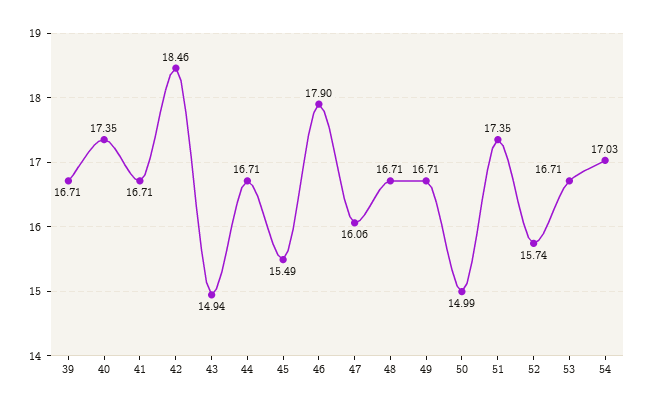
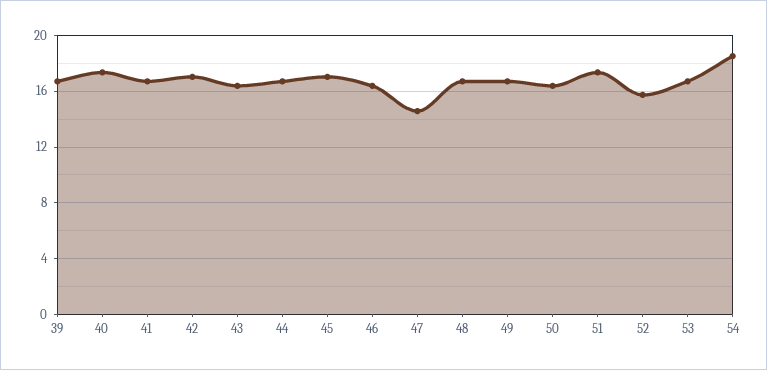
42: 18.46 -> 17
43: 14.94 -> 16.5
45: 15.49 -> 17
46: 17.9 -> 16.5
47: 16.06 -> 14.5
50: 14.99 -> 16.5
54: 17.03 -> 18.5

